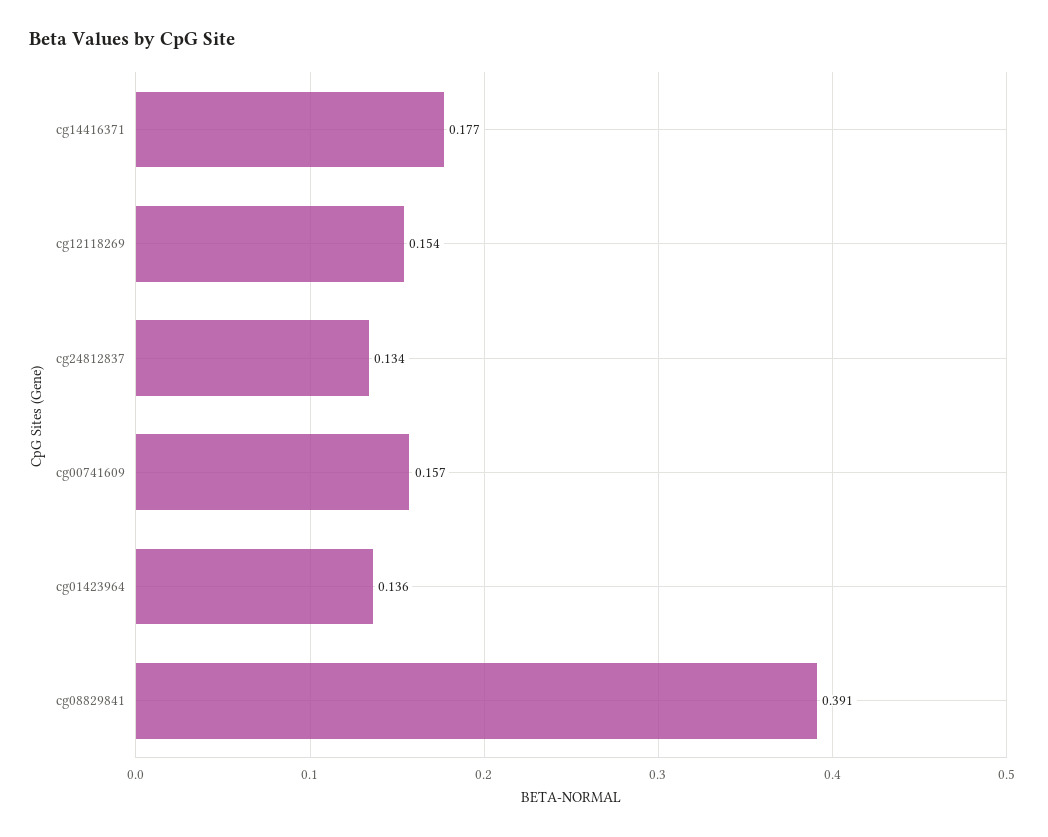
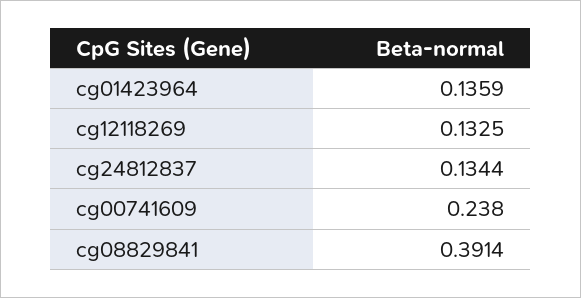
cg14416371: 0.177 -> none
cg12118269: 0.154 -> 0.1325
cg00741609: 0.157 -> 0.238

